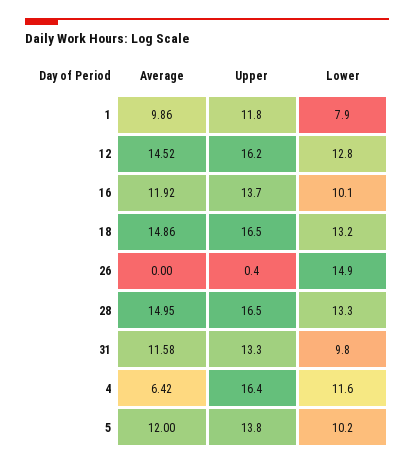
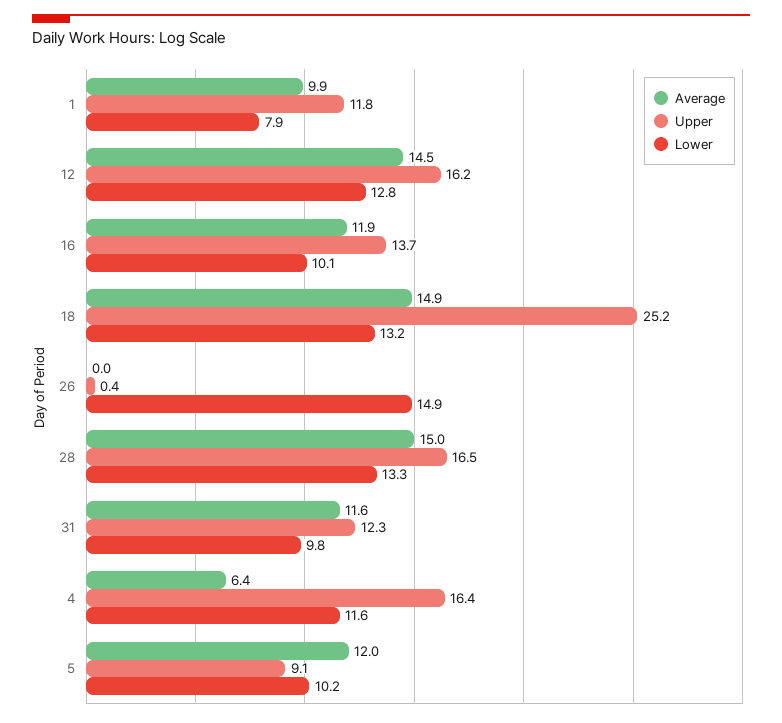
Upper, 18: 16.5 -> 25.2
Upper, 31: 13.3 -> 12.3
Upper, 5: 13.8 -> 9.1

